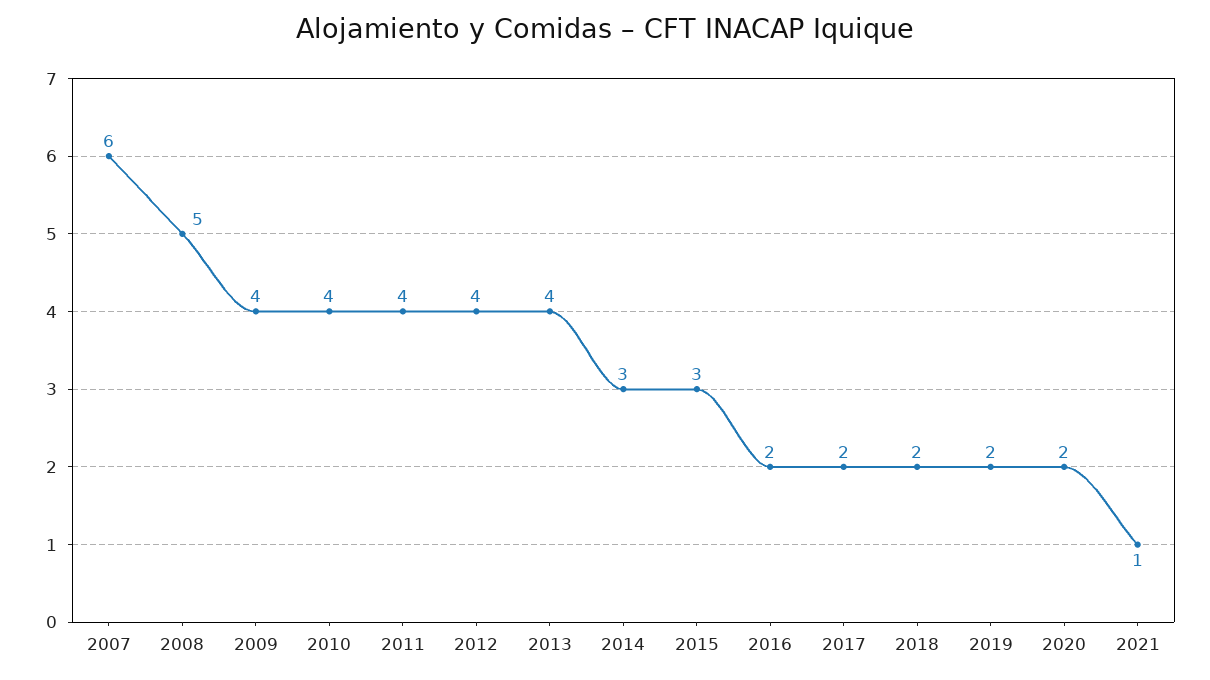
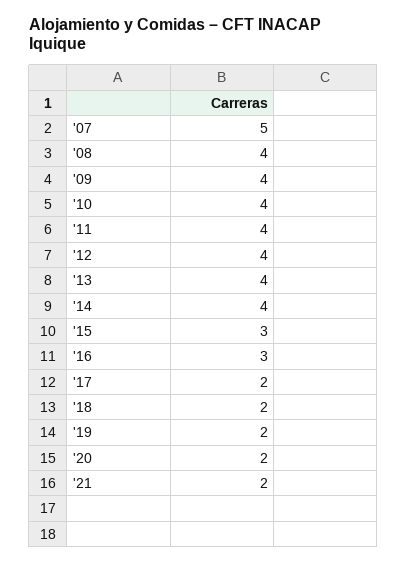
2007: 6 -> 5
2008: 5 -> 4
2014: 3 -> 4
2016: 2 -> 3
2021: 1 -> 2

